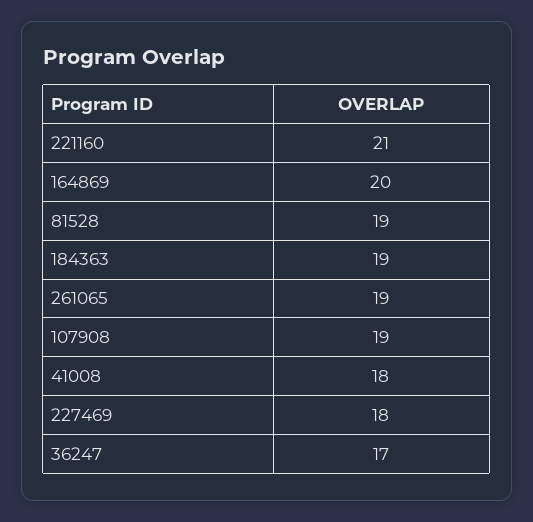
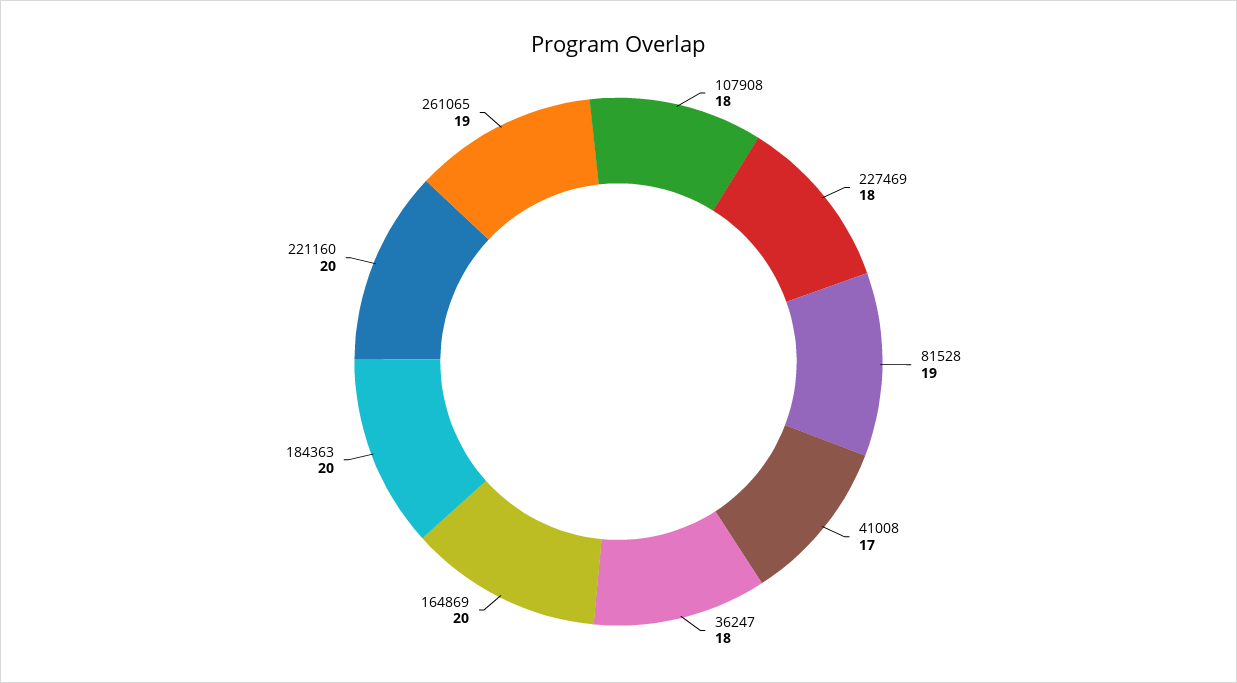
221160: 21 -> 20
184363: 19 -> 20
107908: 19 -> 18
41008: 18 -> 17
36247: 17 -> 18

